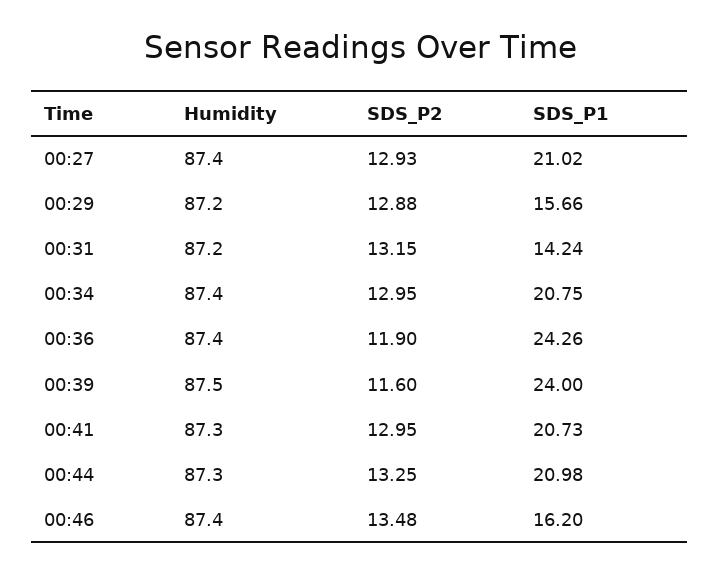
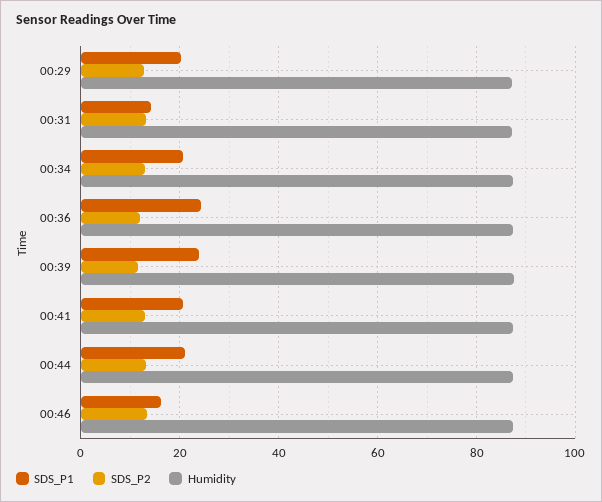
Humidity, 00:27: 87.4 -> none
SDS_P2, 00:27: 12.93 -> none
SDS_P1, 00:27: 21.02 -> none
SDS_P1, 00:29: 15.66 -> 20

